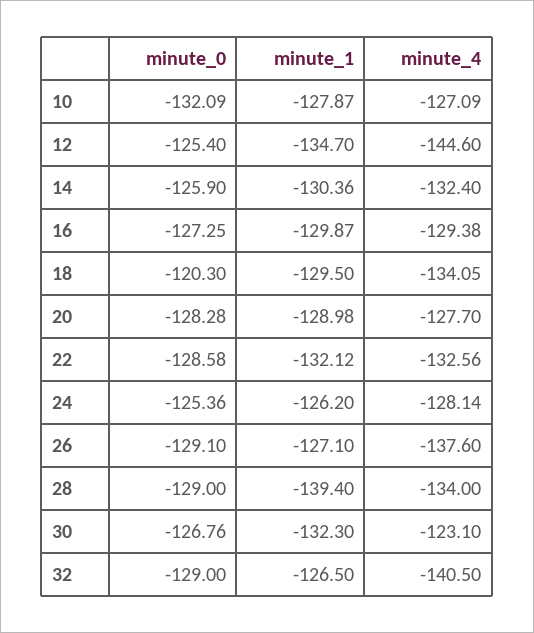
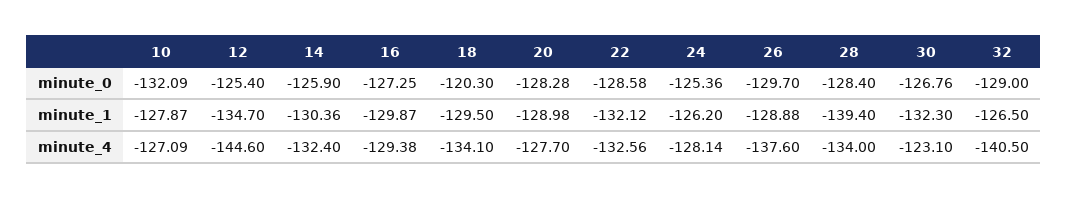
minute_4, 18: -134.05 -> -134.1
minute_0, 26: -129.1 -> -129.7
minute_1, 26: -127.1 -> -128.88
minute_0, 28: -129 -> -128.4

